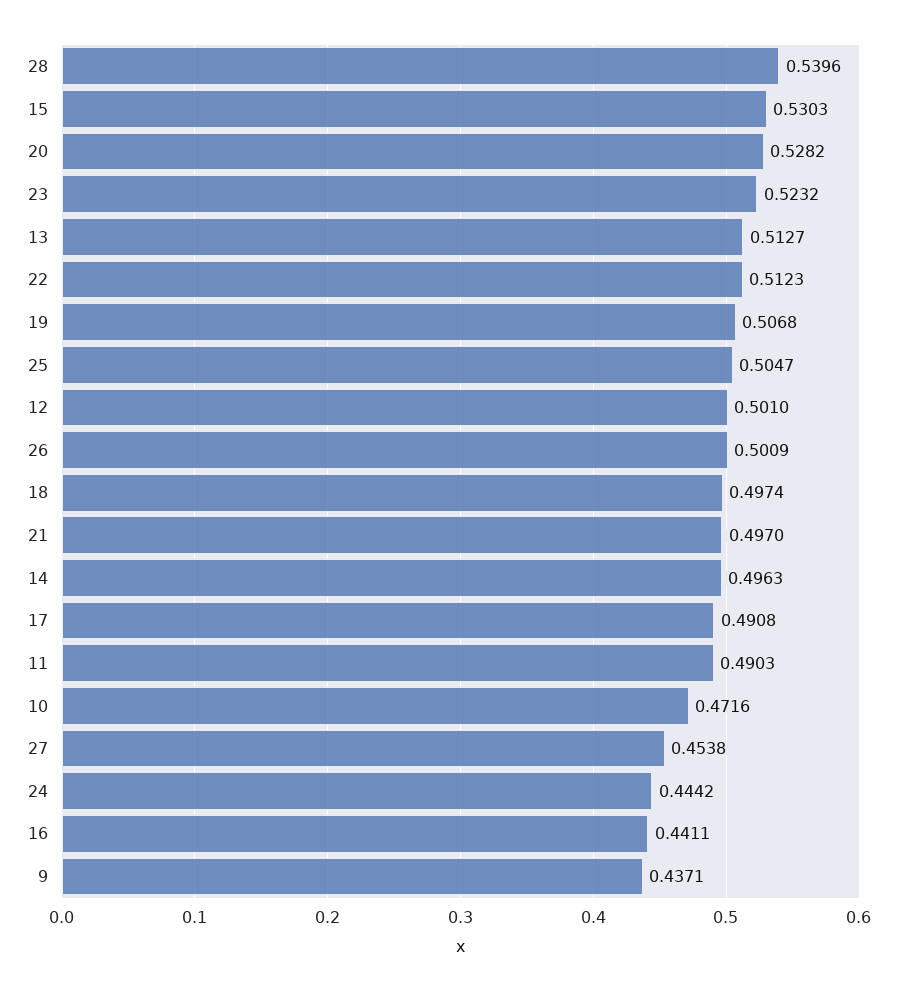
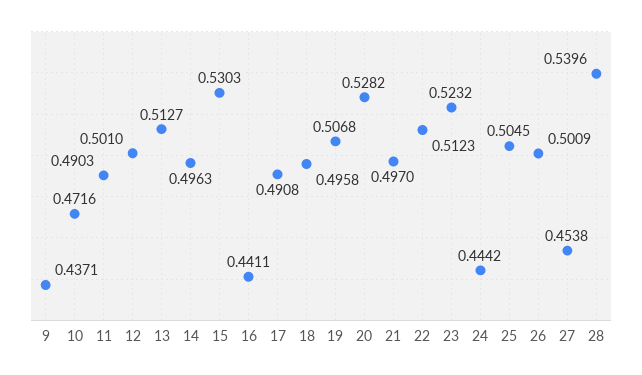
25: 0.5047 -> 0.5045
18: 0.4974 -> 0.4958

